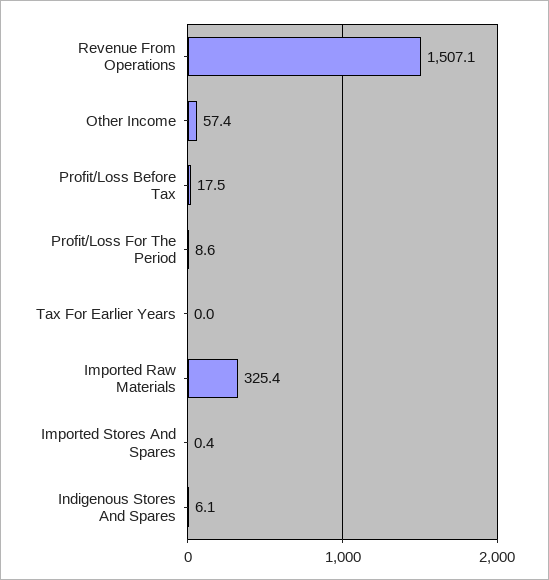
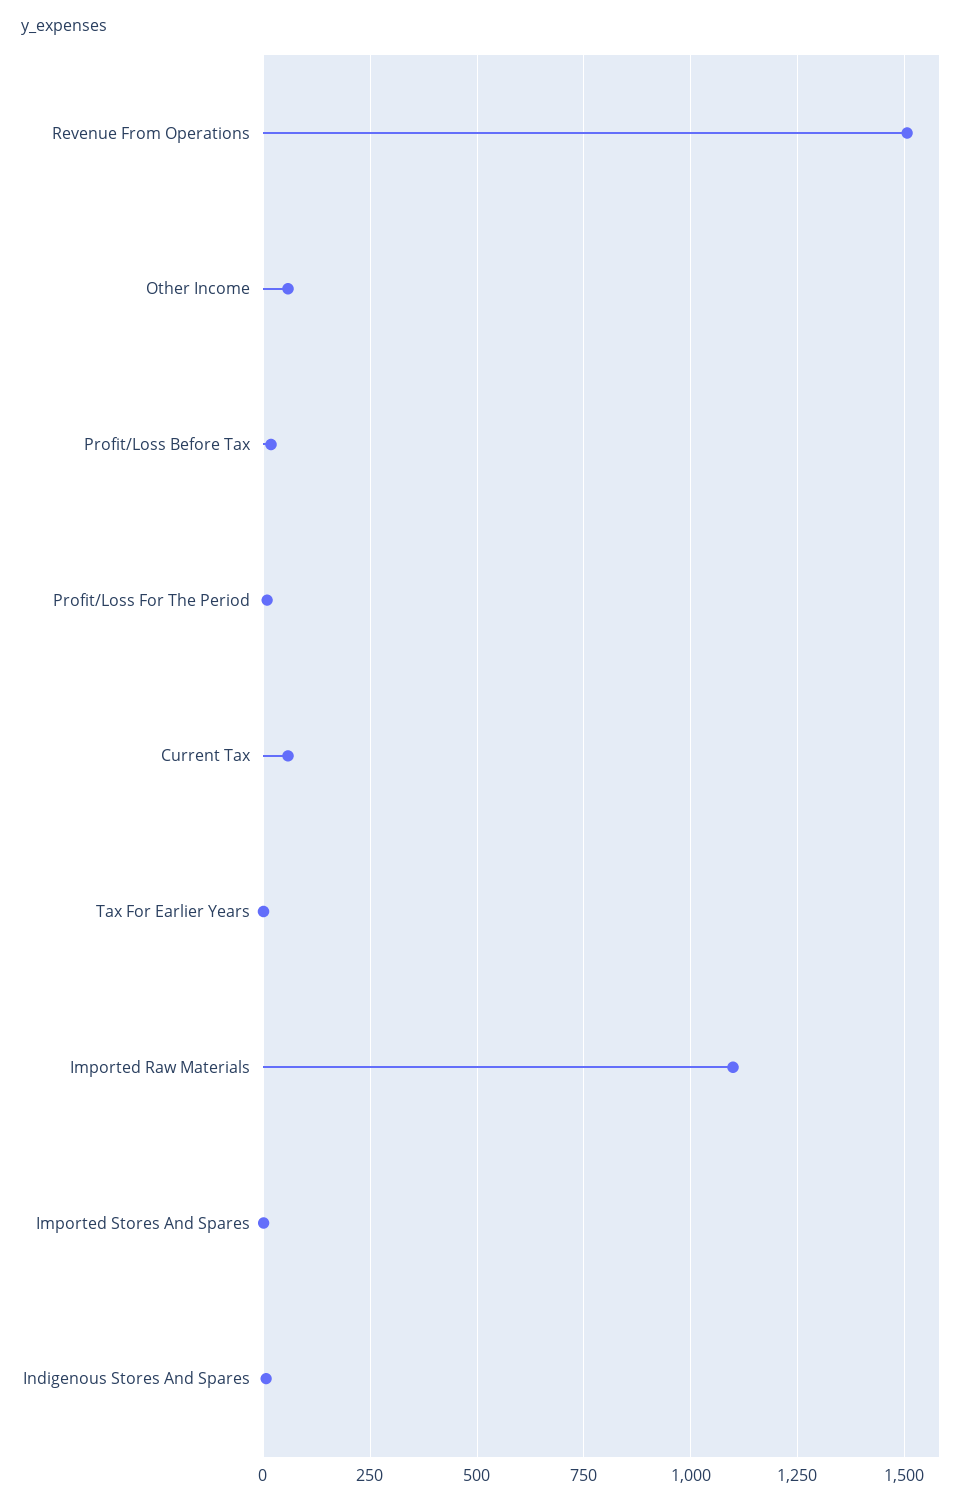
Imported Raw Materials: 325.4 -> 1100
Current Tax: none -> 50

